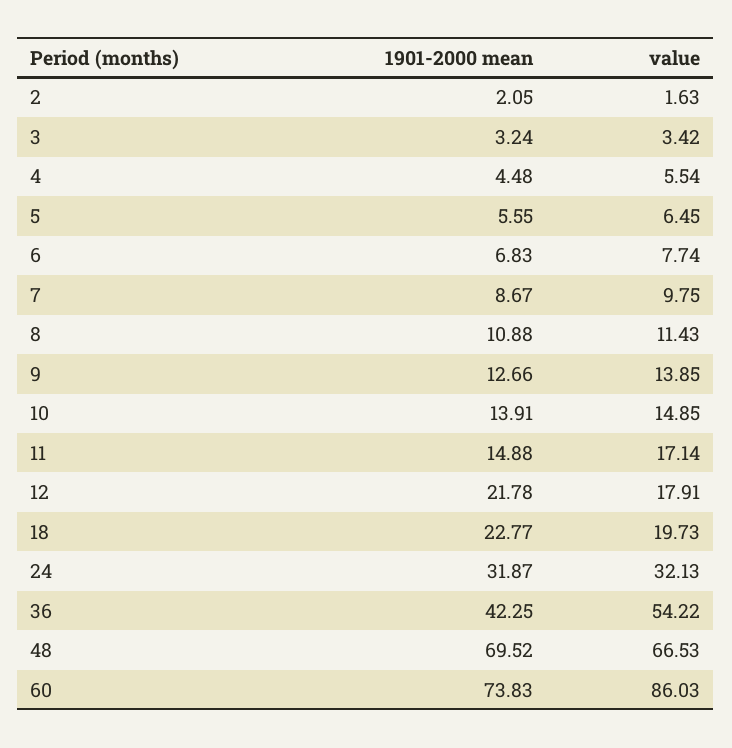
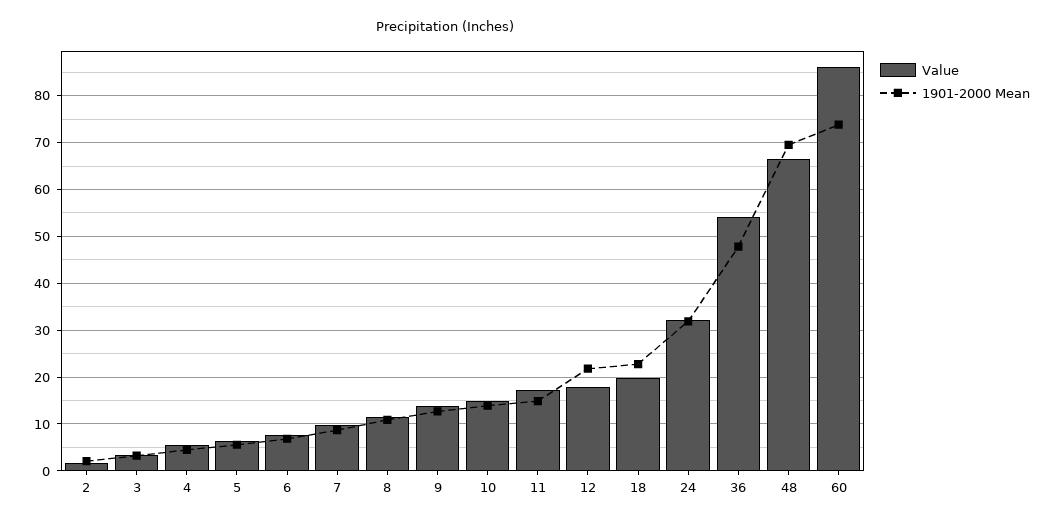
1901-2000 mean, 36: 42.25 -> 48

